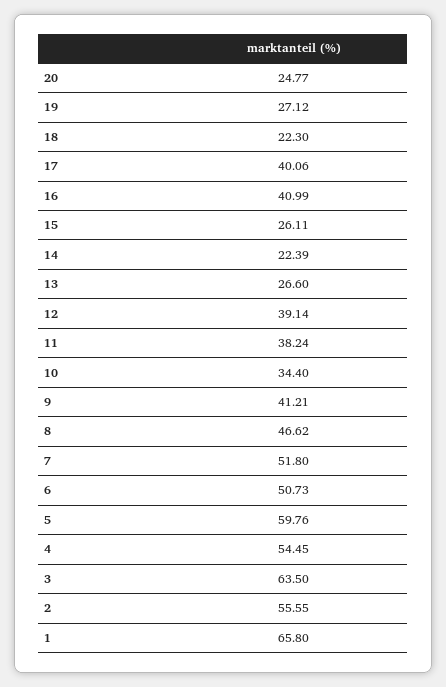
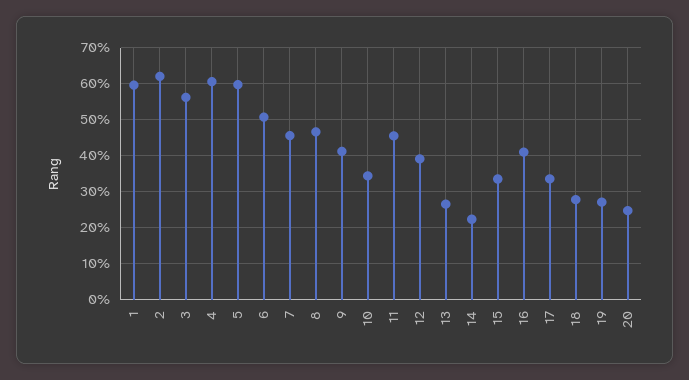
18: 22.3 -> 28
17: 40.06 -> 34
15: 26.11 -> 34
11: 38.24 -> 46
7: 51.8 -> 46
4: 54.45 -> 60
3: 63.5 -> 56
2: 55.55 -> 62
1: 65.8 -> 60

